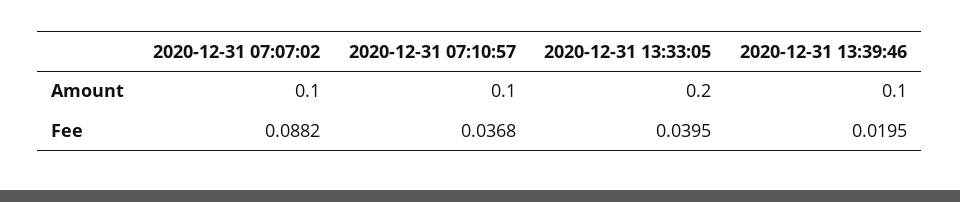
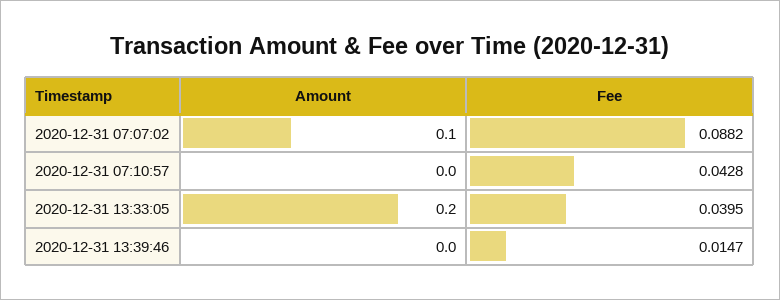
2020-12-31 07:10:57, Amount: 0.1 -> 0
2020-12-31 13:39:46, Amount: 0.1 -> 0
2020-12-31 07:10:57, Fee: 0.0368 -> 0.0428
2020-12-31 13:39:46, Fee: 0.0195 -> 0.0147

